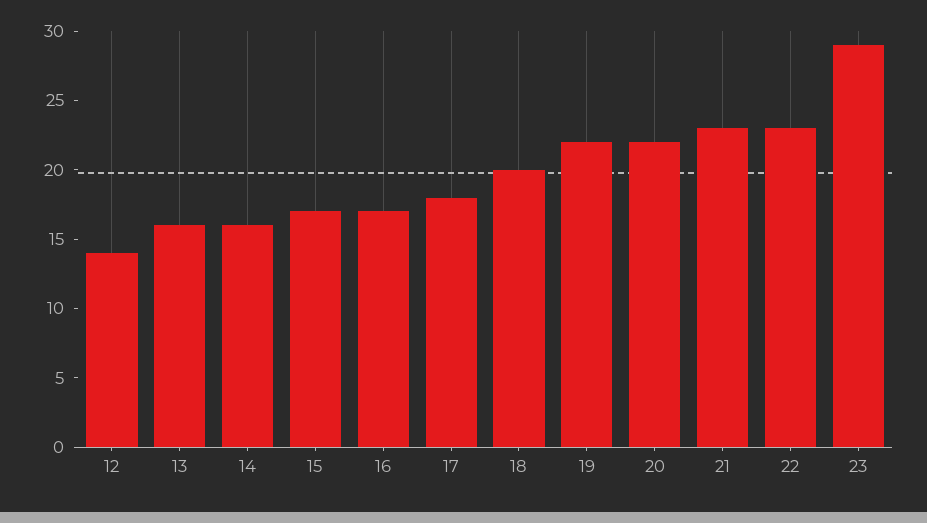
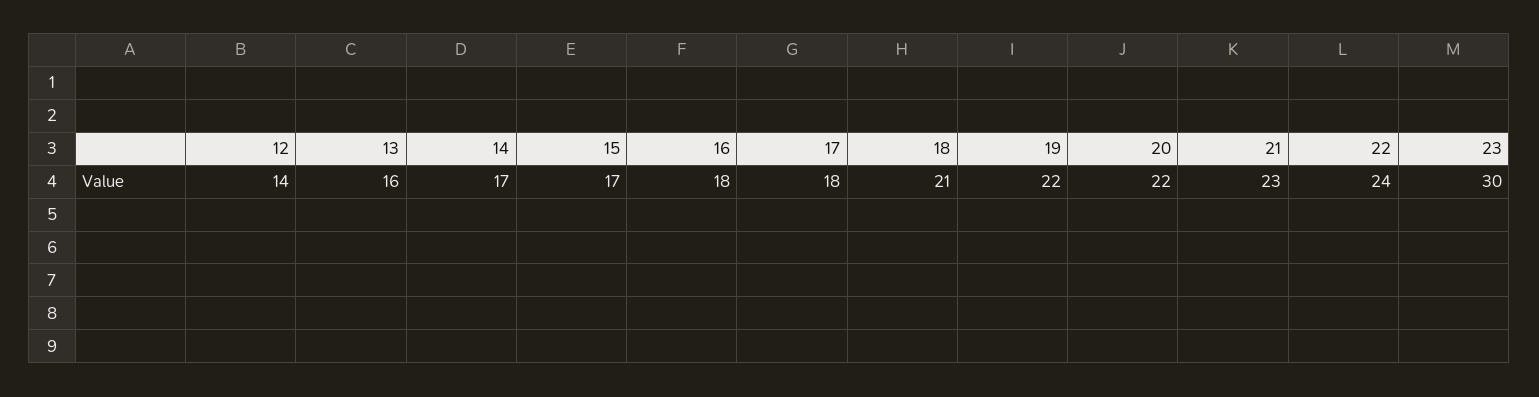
14: 16 -> 17
16: 17 -> 18
18: 20 -> 21
22: 23 -> 24
23: 29 -> 30

